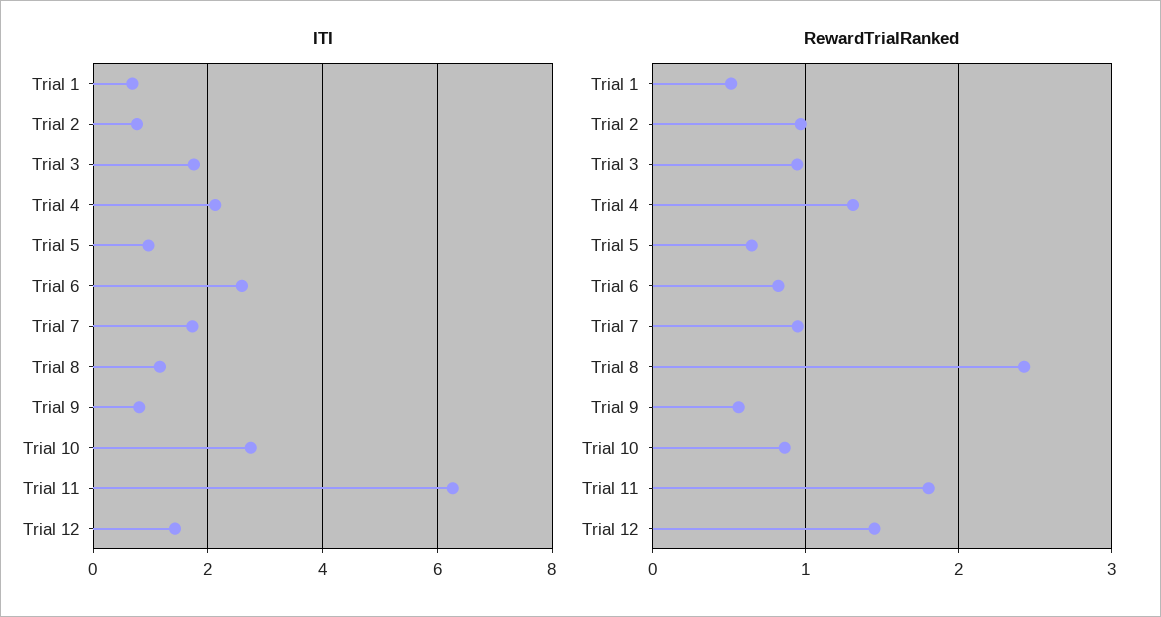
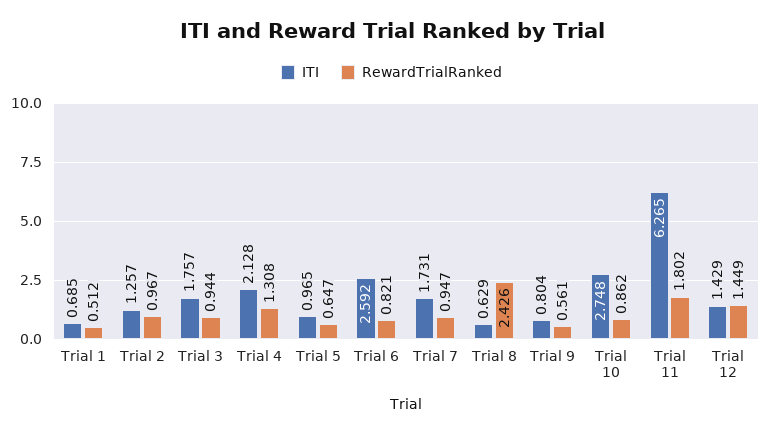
ITI, Trial 2: 0.8 -> 1.257
ITI, Trial 8: 1.2 -> 0.629

